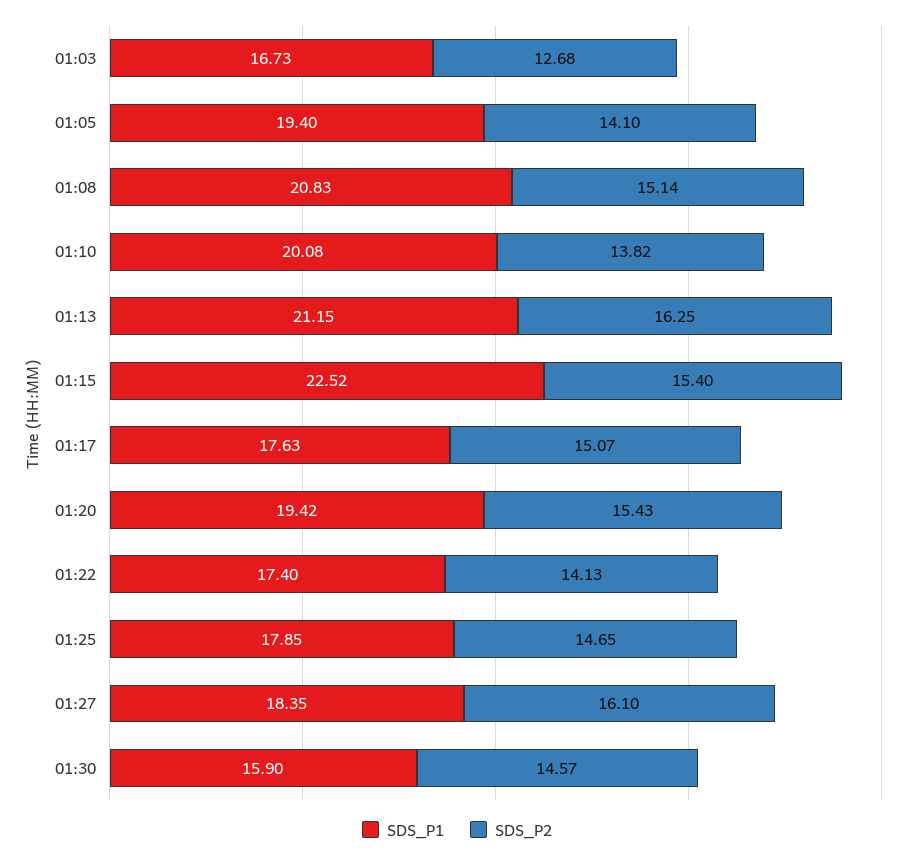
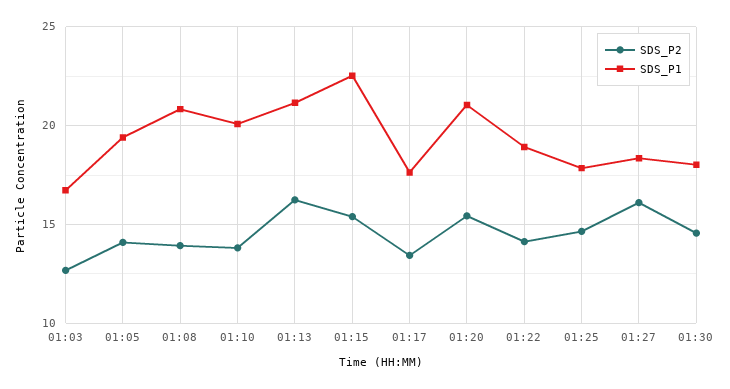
SDS_P2, 01:08: 15.14 -> 14
SDS_P2, 01:17: 15.07 -> 13.5
SDS_P1, 01:20: 19.42 -> 21
SDS_P1, 01:22: 17.4 -> 19
SDS_P1, 01:30: 15.9 -> 18

